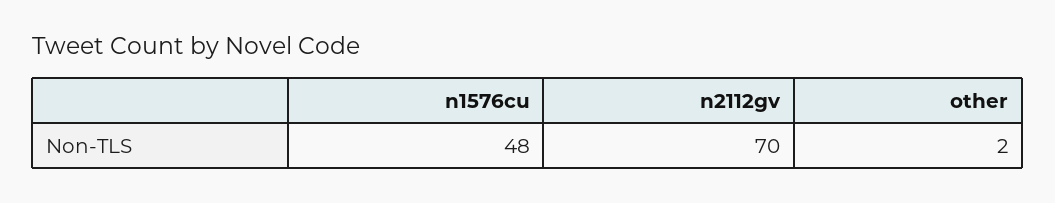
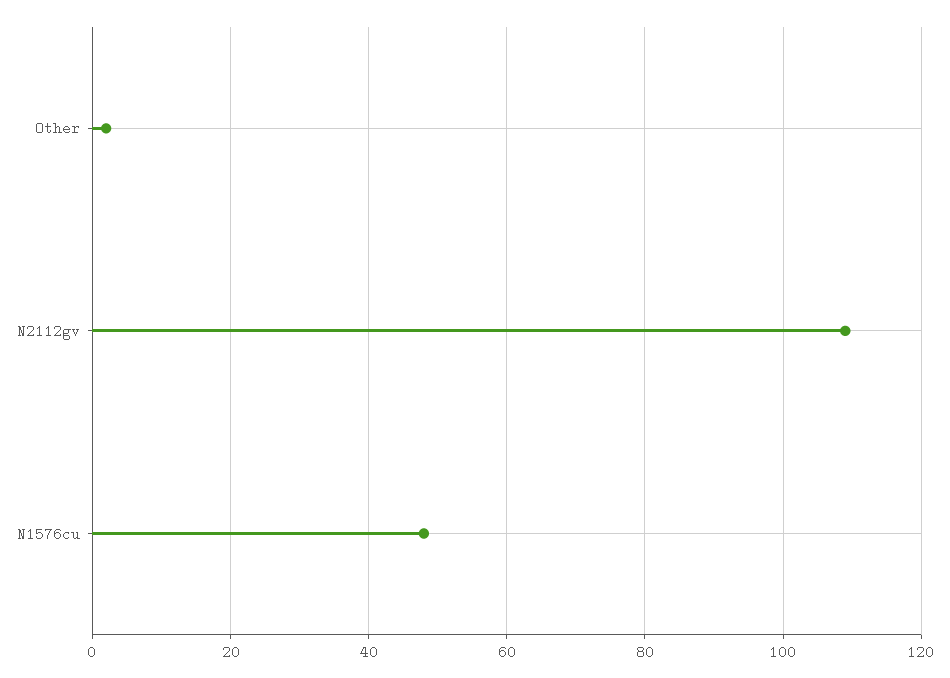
n2112gv: 70 -> 110

